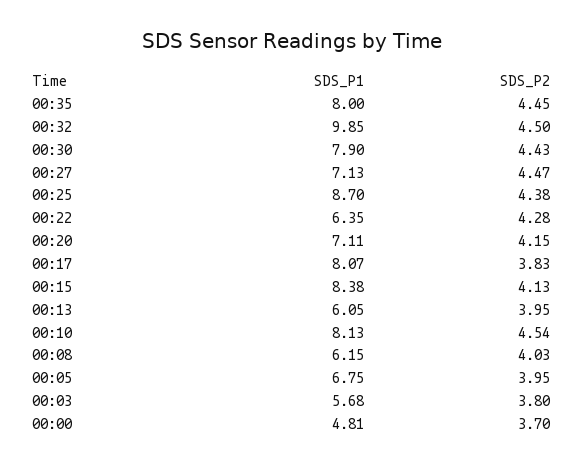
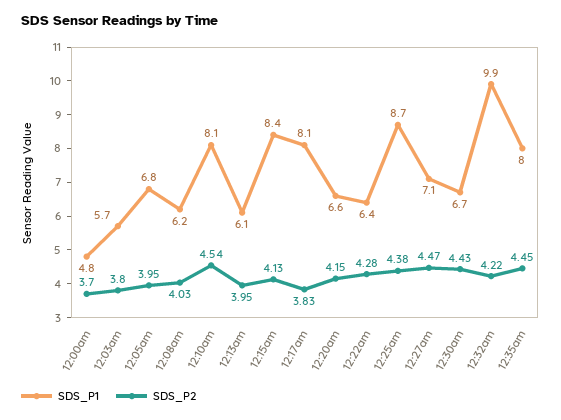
SDS_P2, 00:32: 4.5 -> 4.22
SDS_P1, 00:30: 7.9 -> 6.7
SDS_P1, 00:20: 7.11 -> 6.6

